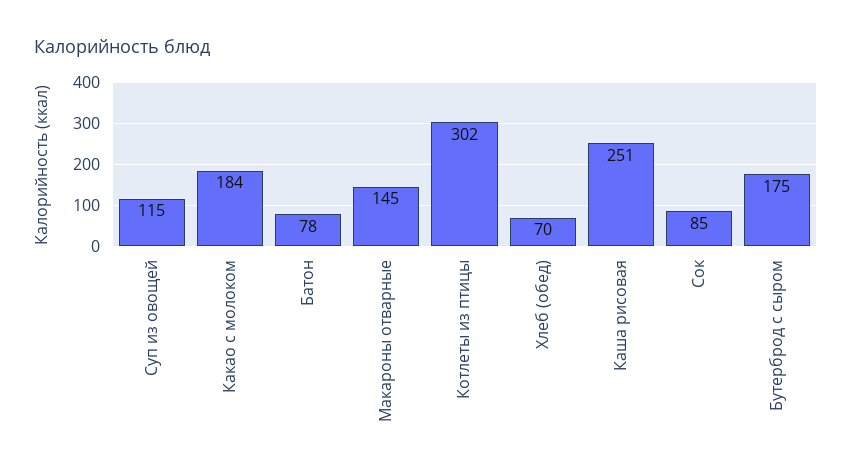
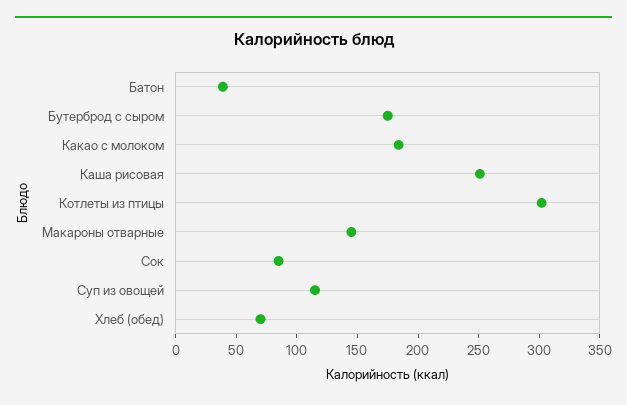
Батон: 78 -> 40

